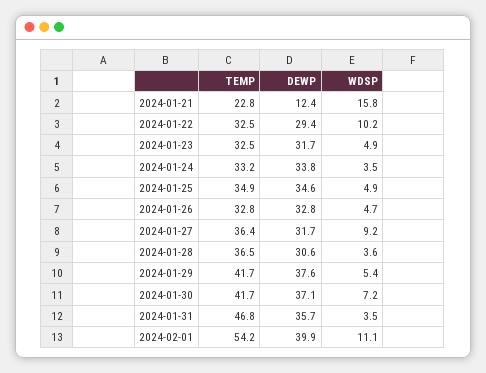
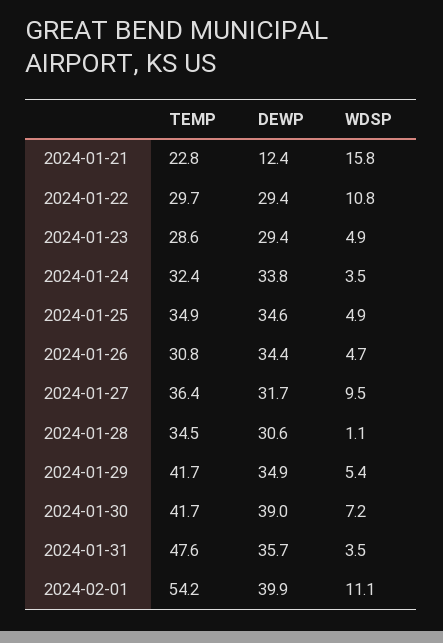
TEMP, 2024-01-22: 32.5 -> 29.7
WDSP, 2024-01-22: 10.2 -> 10.8
TEMP, 2024-01-23: 32.5 -> 28.6
DEWP, 2024-01-23: 31.7 -> 29.4
TEMP, 2024-01-24: 33.2 -> 32.4
TEMP, 2024-01-26: 32.8 -> 30.8
DEWP, 2024-01-26: 32.8 -> 34.4
WDSP, 2024-01-27: 9.2 -> 9.5
TEMP, 2024-01-28: 36.5 -> 34.5
WDSP, 2024-01-28: 3.6 -> 1.1
DEWP, 2024-01-29: 37.6 -> 34.9
DEWP, 2024-01-30: 37.1 -> 39
TEMP, 2024-01-31: 46.8 -> 47.6

